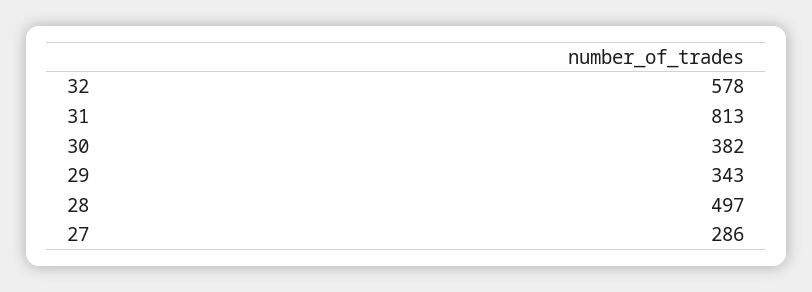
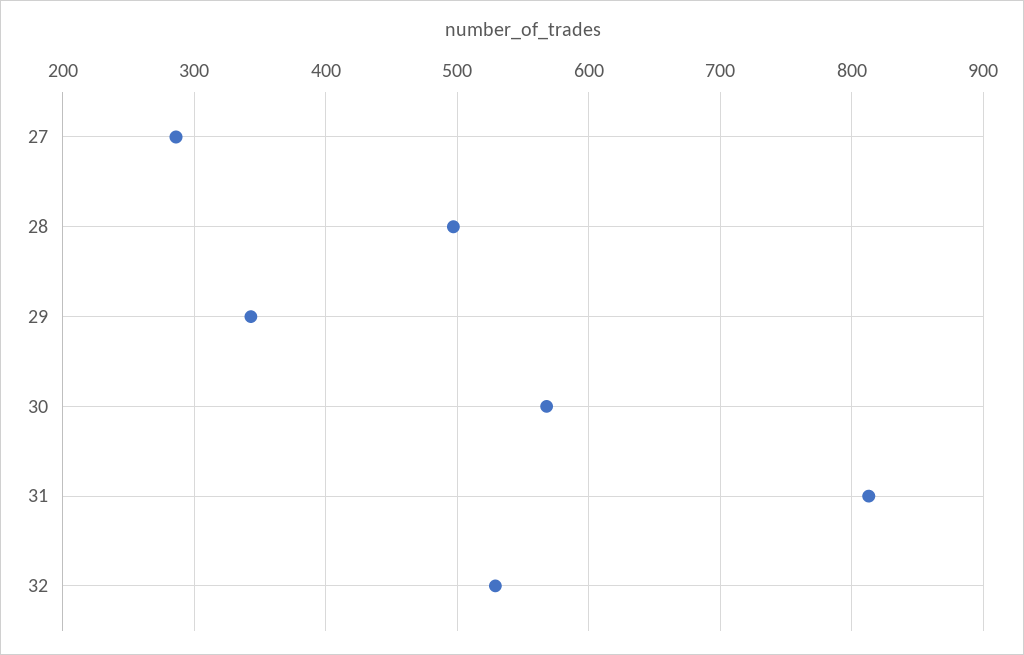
32: 578 -> 530
30: 382 -> 570

